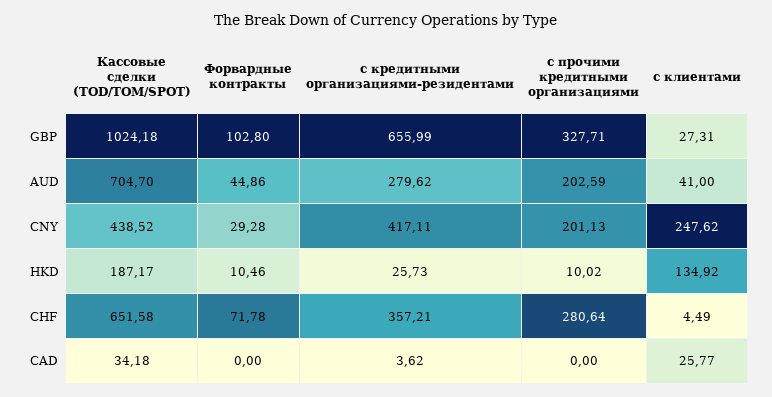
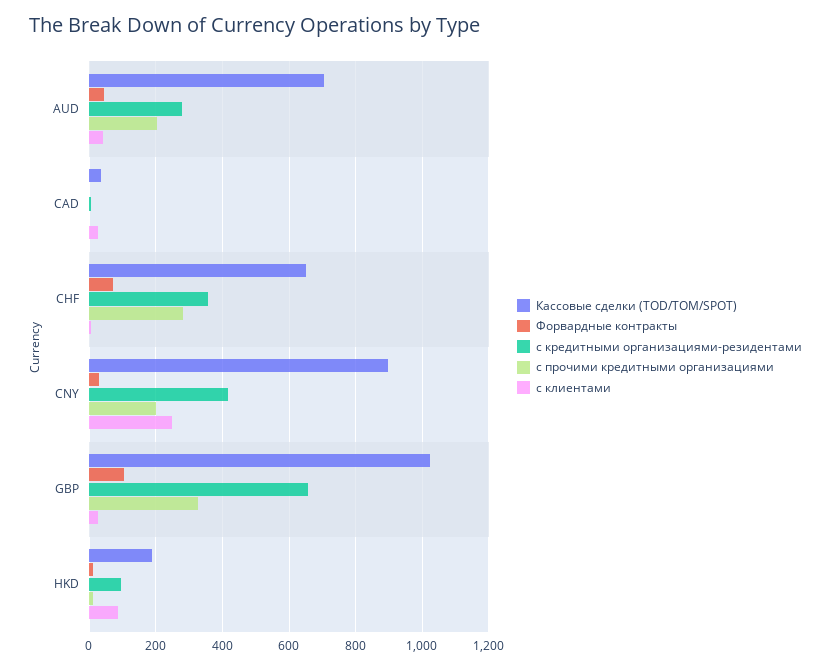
Кассовые сделки (TOD/TOM/SPOT), CNY: 438.52 -> 900
с кредитными организациями-резидентами, HKD: 25.73 -> 100
с клиентами, HKD: 134.92 -> 80

